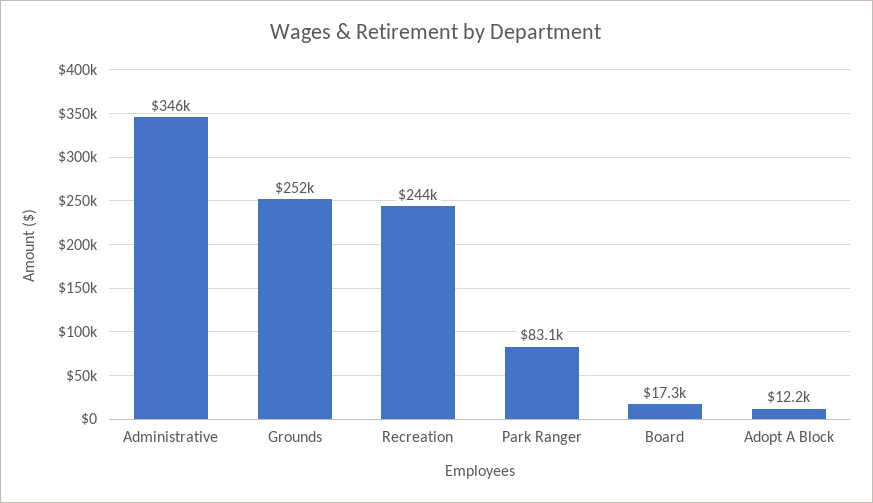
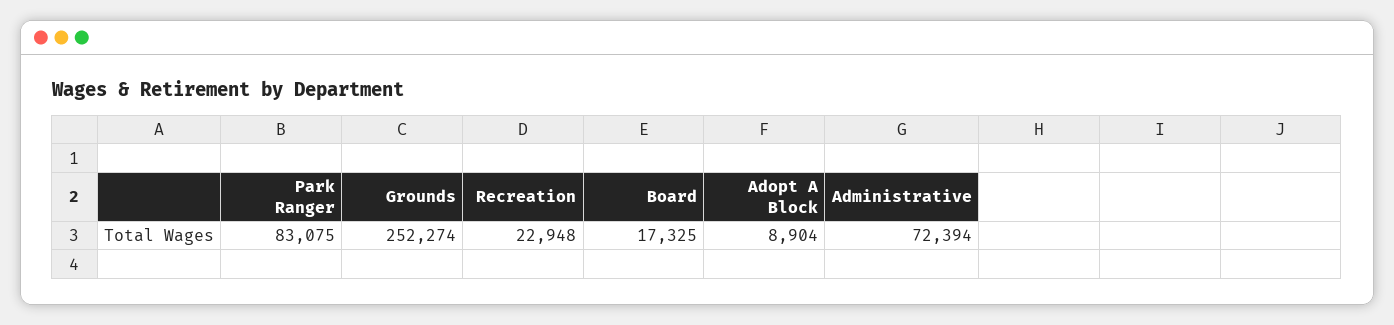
Administrative: 346000 -> 72394
Recreation: 244000 -> 22948
Adopt A Block: 12200 -> 8904

